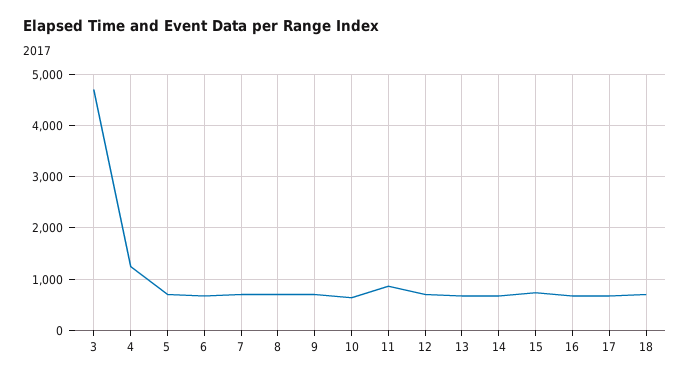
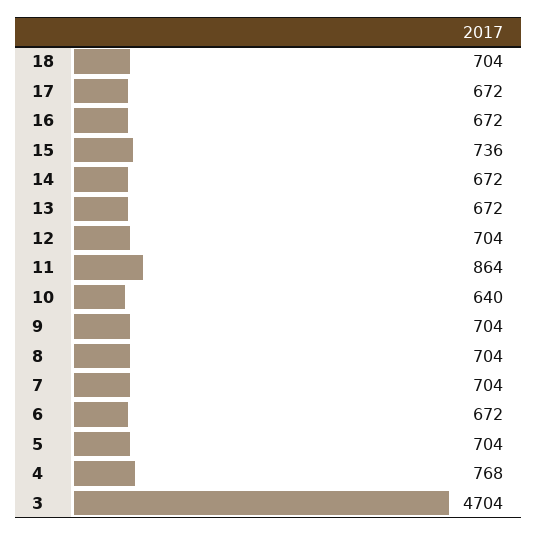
4: 1200 -> 768

